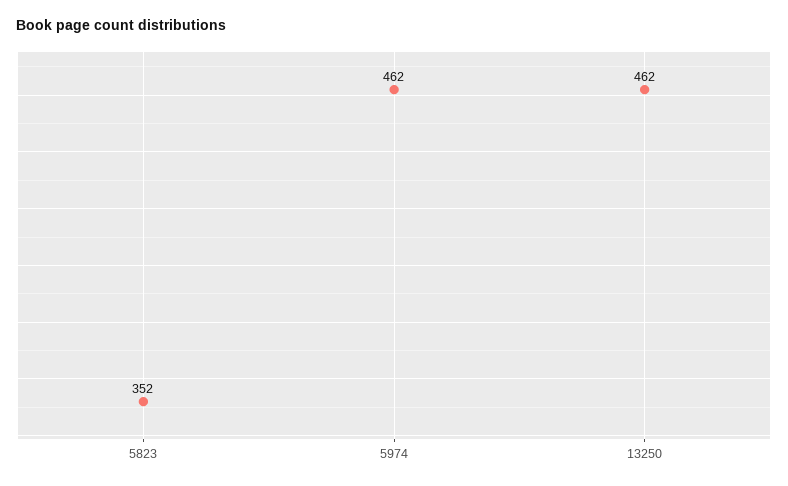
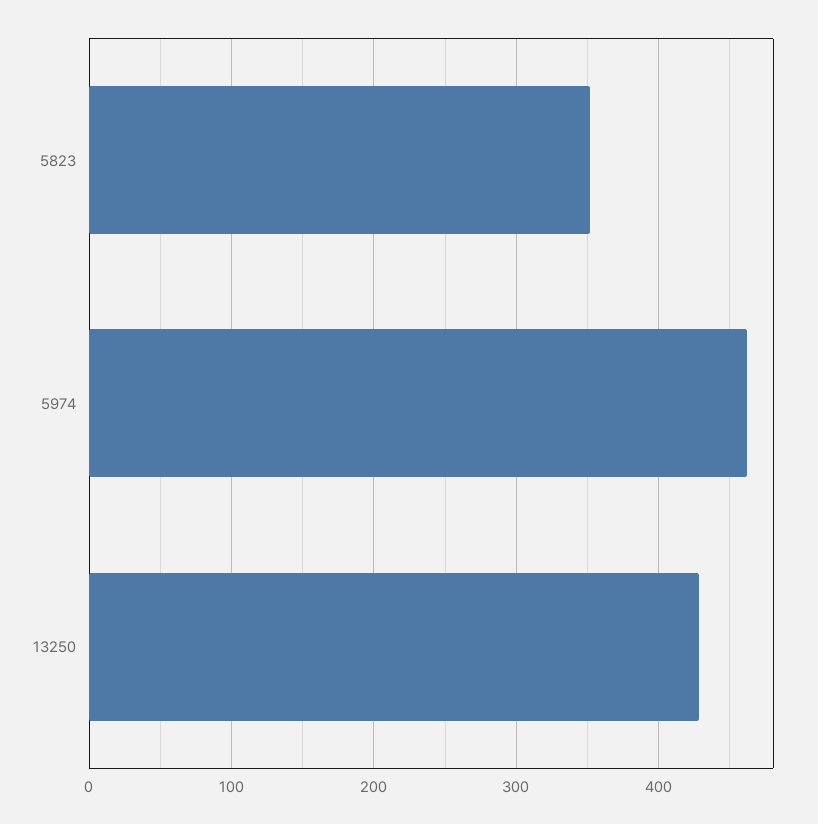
13250: 462 -> 430

